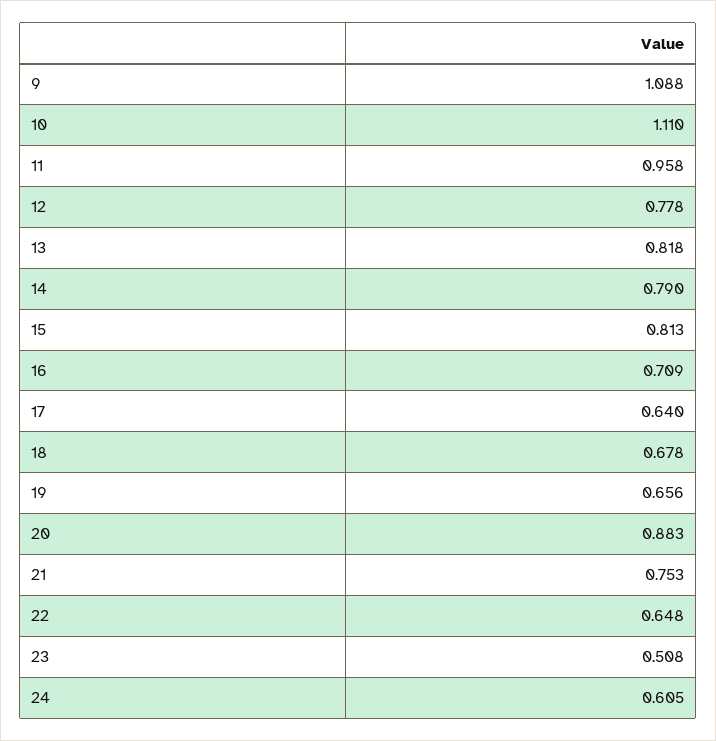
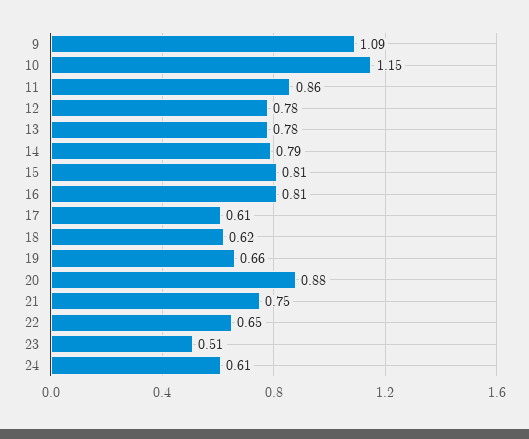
10: 1.11 -> 1.15
11: 0.958 -> 0.86
13: 0.818 -> 0.78
16: 0.709 -> 0.81
17: 0.64 -> 0.61
18: 0.678 -> 0.62

